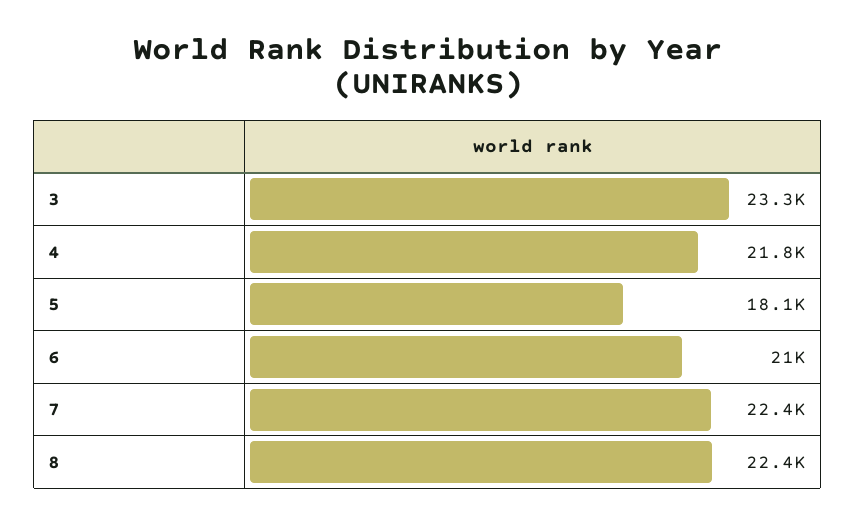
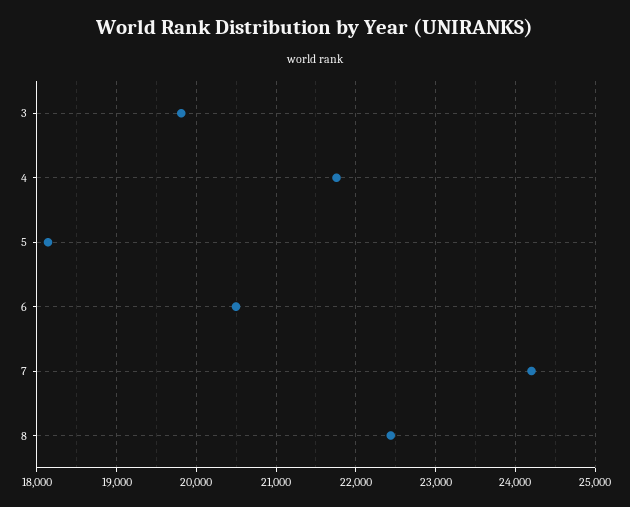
3: 23300 -> 19800
6: 21000 -> 20500
7: 22400 -> 24200

